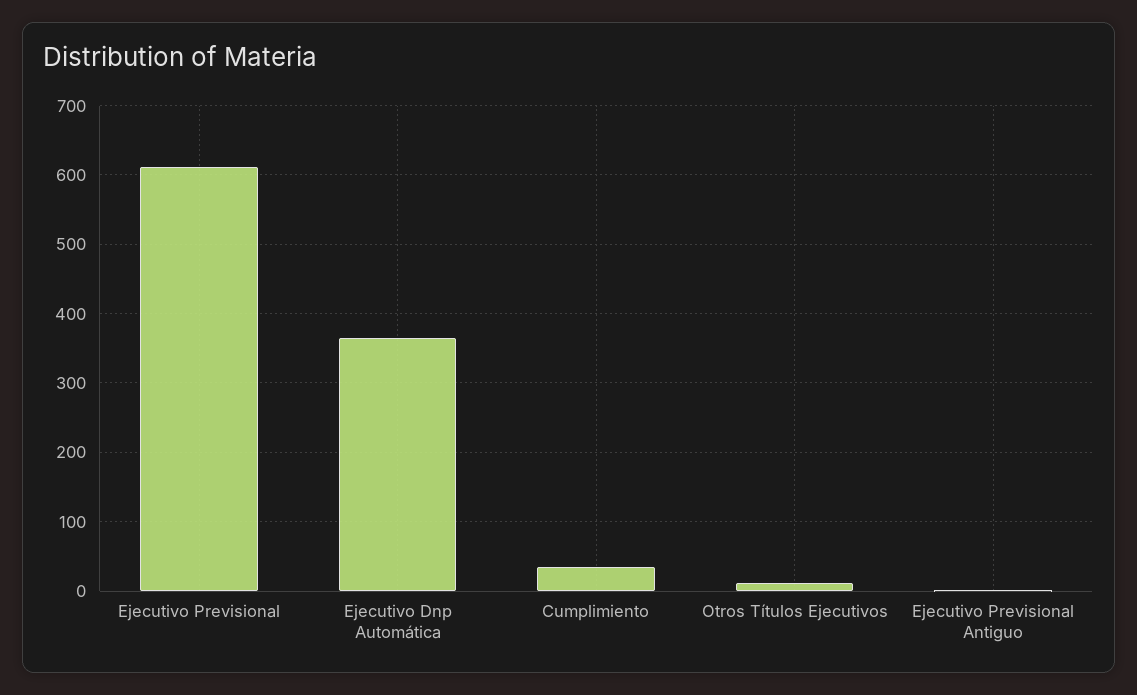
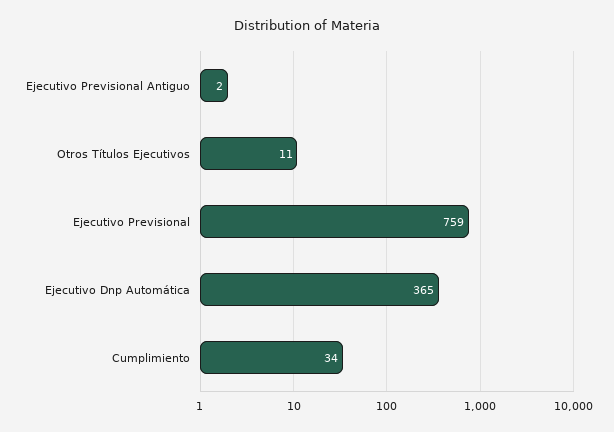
Ejecutivo Previsional: 610 -> 759

